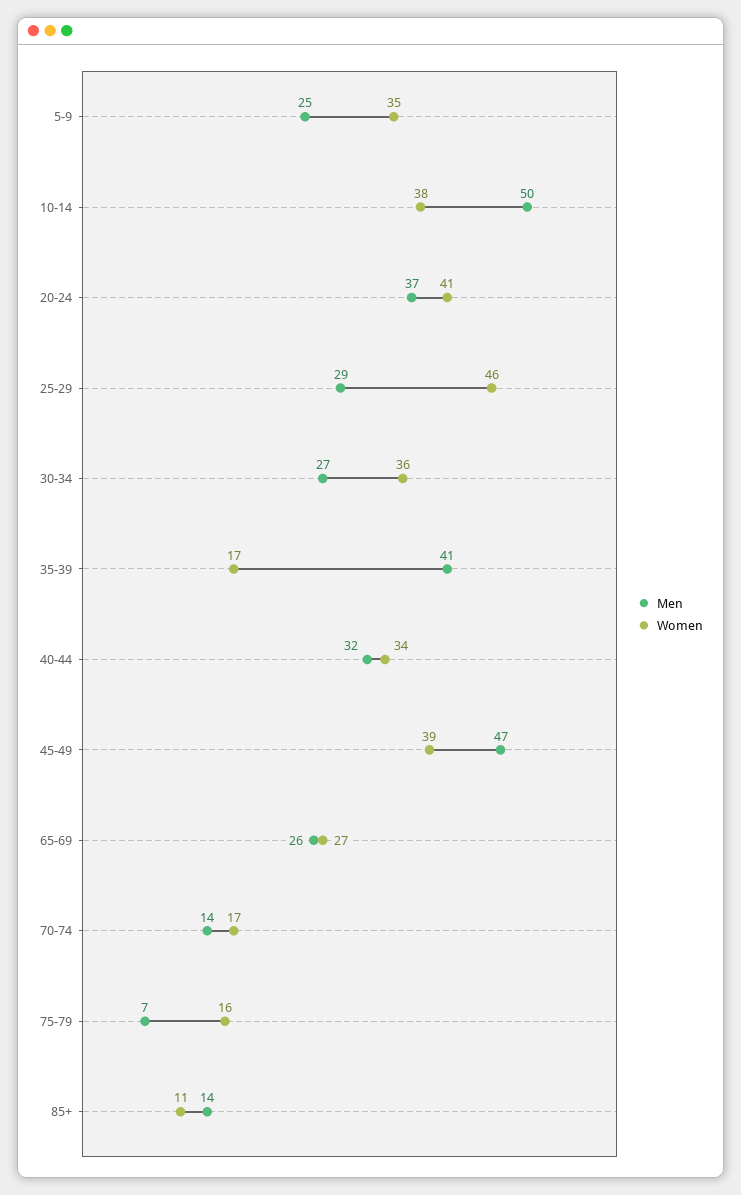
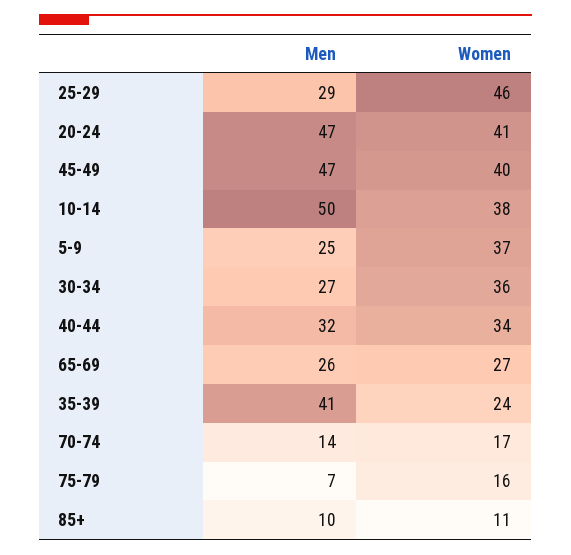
Women, 5-9: 35 -> 37
Men, 20-24: 37 -> 47
Women, 35-39: 17 -> 24
Women, 45-49: 39 -> 40
Men, 85+: 14 -> 10

